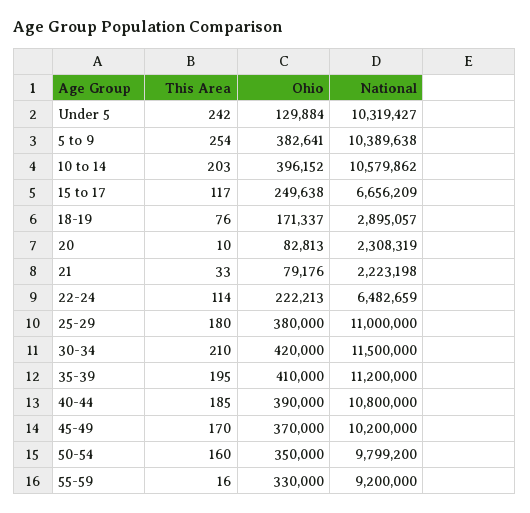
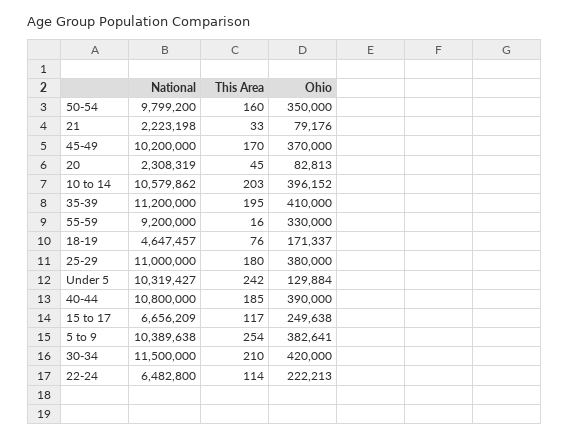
National, 18-19: 2895057 -> 4647457
This Area, 20: 10 -> 45
National, 22-24: 6482659 -> 6482800

